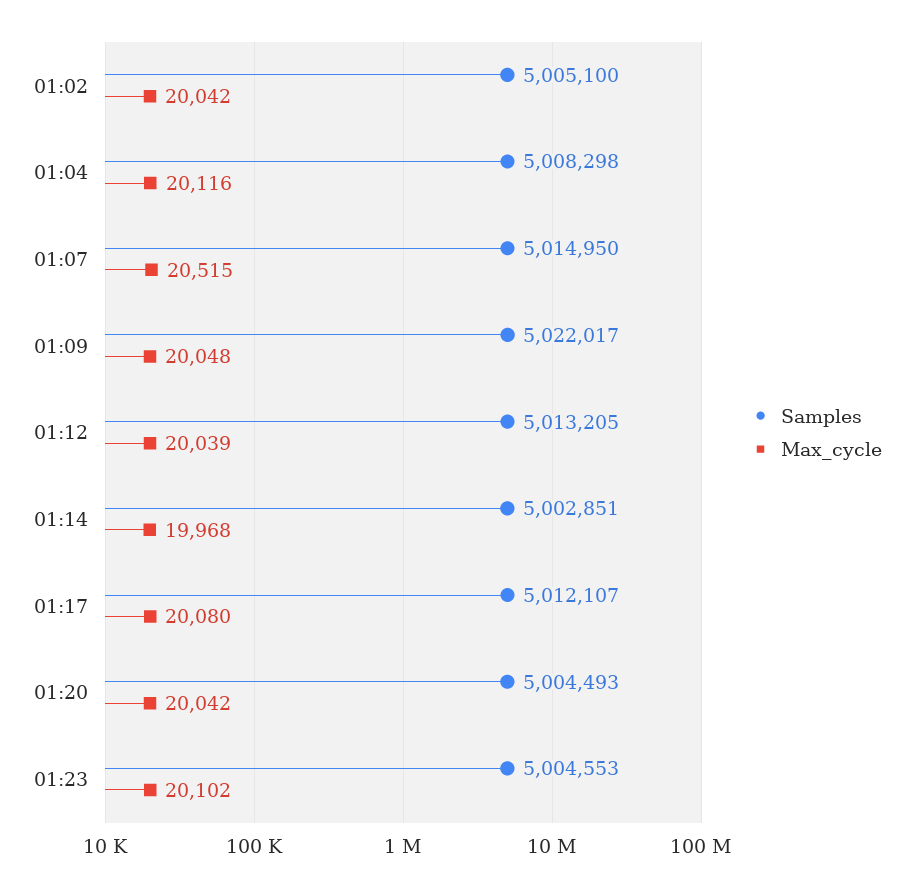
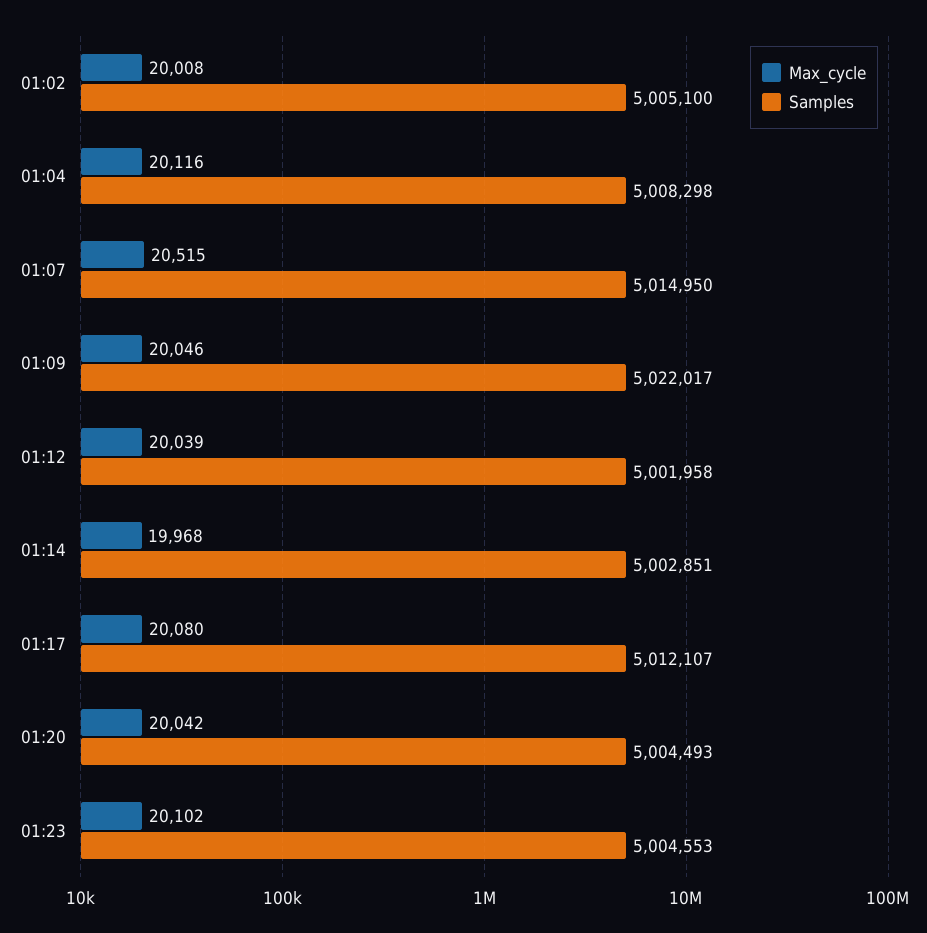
Max_cycle, 01:02: 20042 -> 20008
Max_cycle, 01:09: 20048 -> 20046
Samples, 01:12: 5013205 -> 5001958

